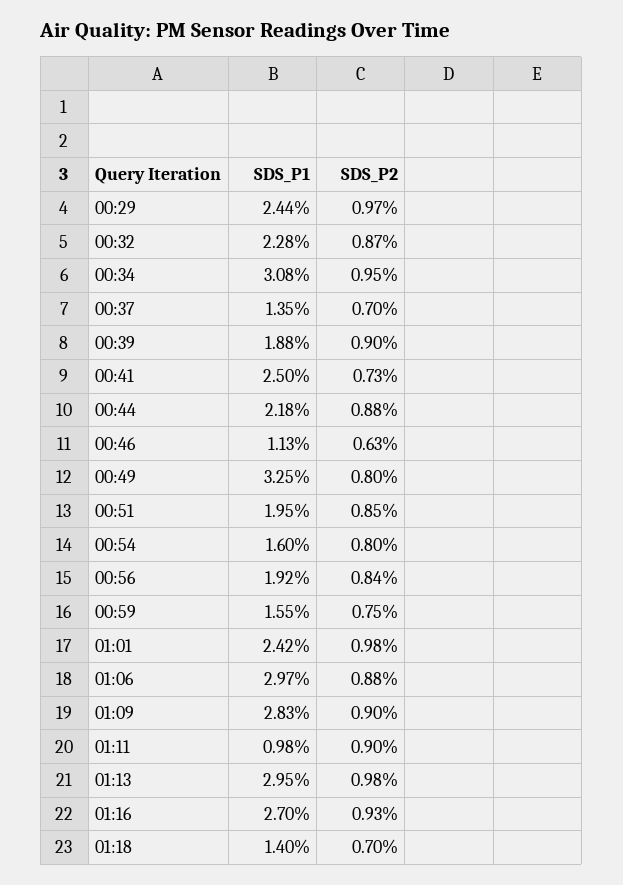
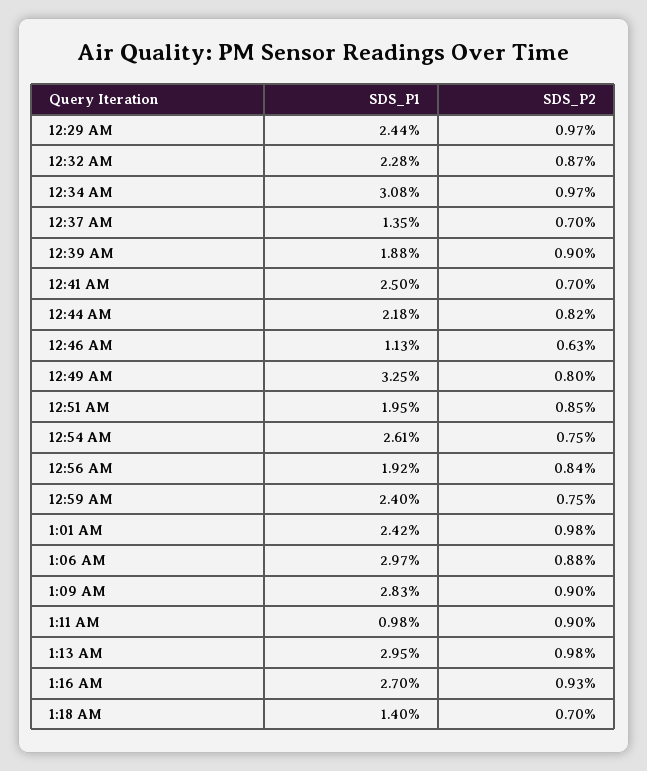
SDS_P2, 00:34: 0.95 -> 0.97
SDS_P2, 00:41: 0.73 -> 0.7
SDS_P2, 00:44: 0.88 -> 0.82
SDS_P1, 00:54: 1.6 -> 2.61
SDS_P2, 00:54: 0.8 -> 0.75
SDS_P1, 00:59: 1.55 -> 2.4

